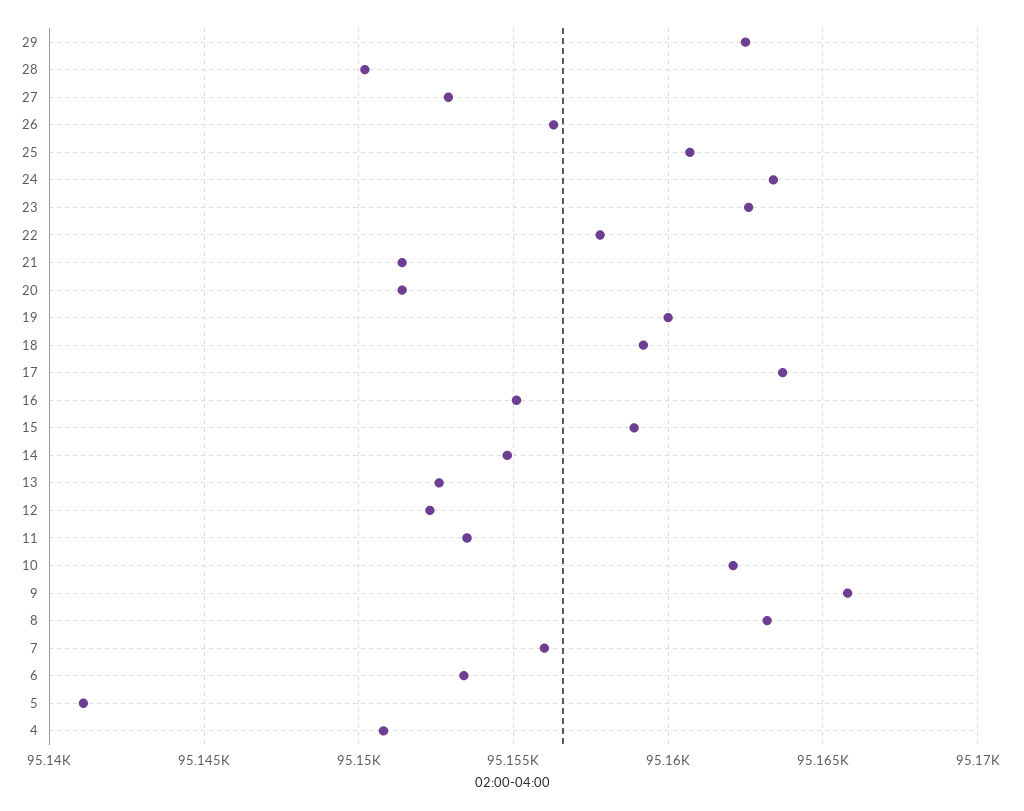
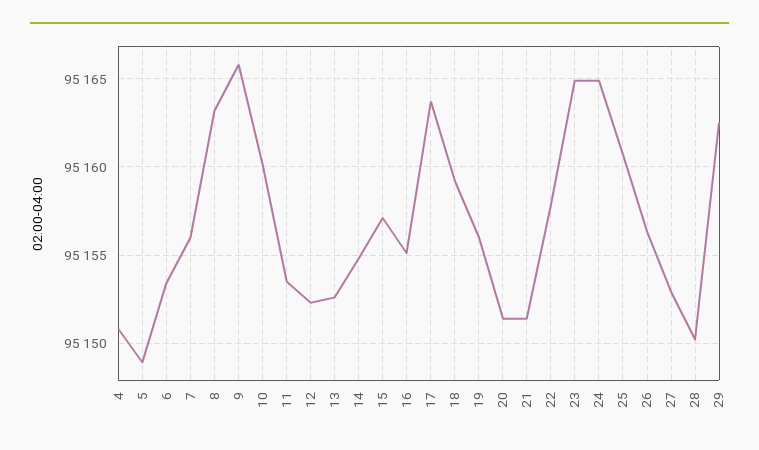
24: 95163.5 -> 95165
23: 95162.5 -> 95165
19: 95160 -> 95156
15: 95159 -> 95157
10: 95162 -> 95160
5: 95141 -> 95149

